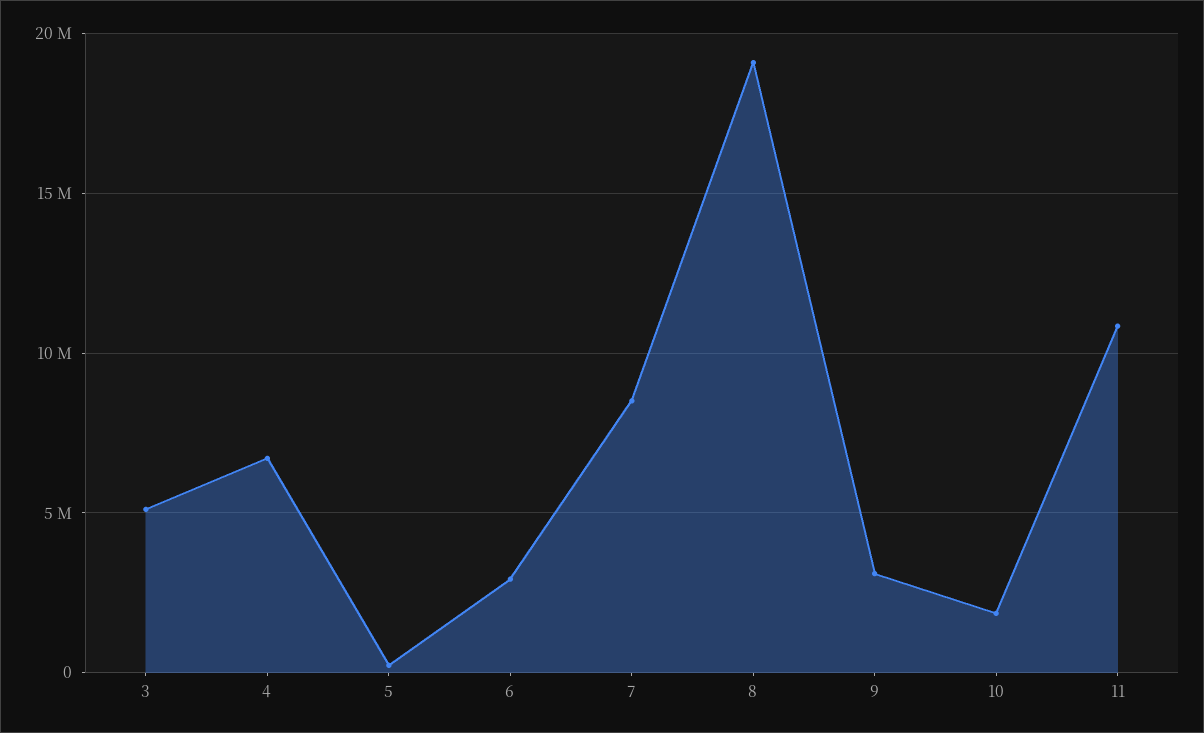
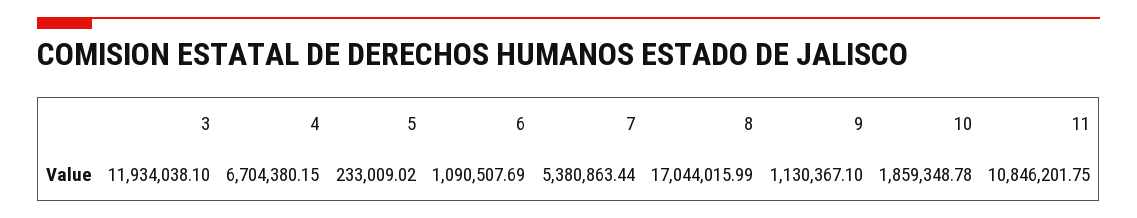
3: 5000000 -> 11934038.1
6: 3000000 -> 1090507.69
7: 8500000 -> 5380863.44
8: 19000000 -> 17044015.99
9: 3000000 -> 1130367.1

